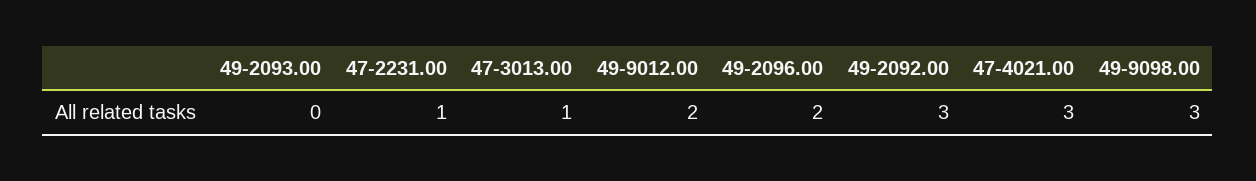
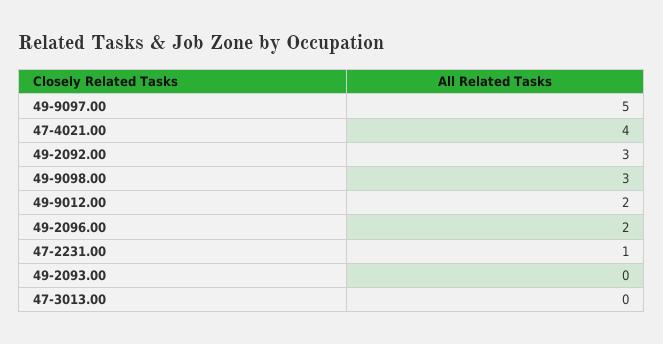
47-3013.00: 1 -> 0
47-4021.00: 3 -> 4
49-9097.00: none -> 5

